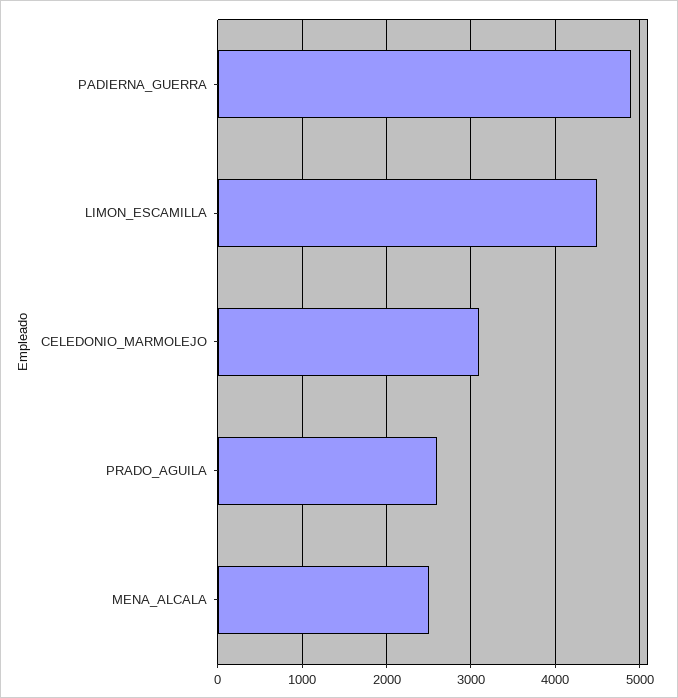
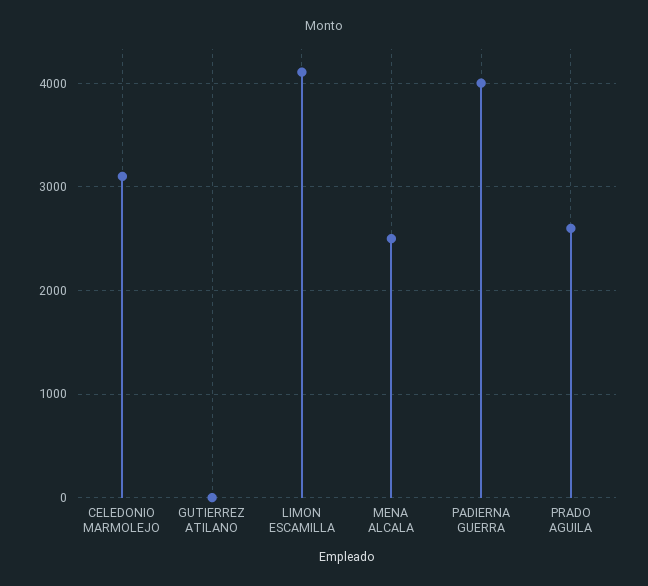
PADIERNA_GUERRA: 4900 -> 4000
LIMON_ESCAMILLA: 4500 -> 4100
GUTIERREZ ATILANO: none -> 0

